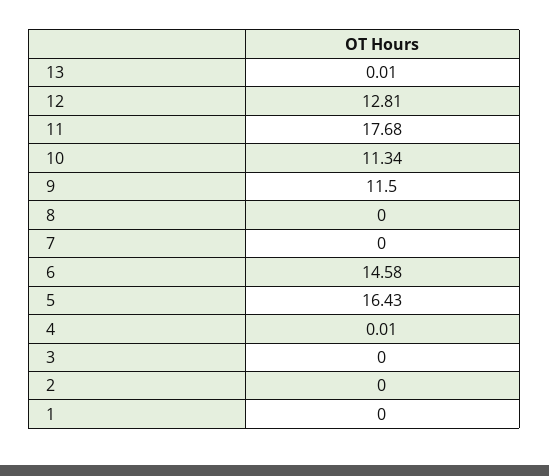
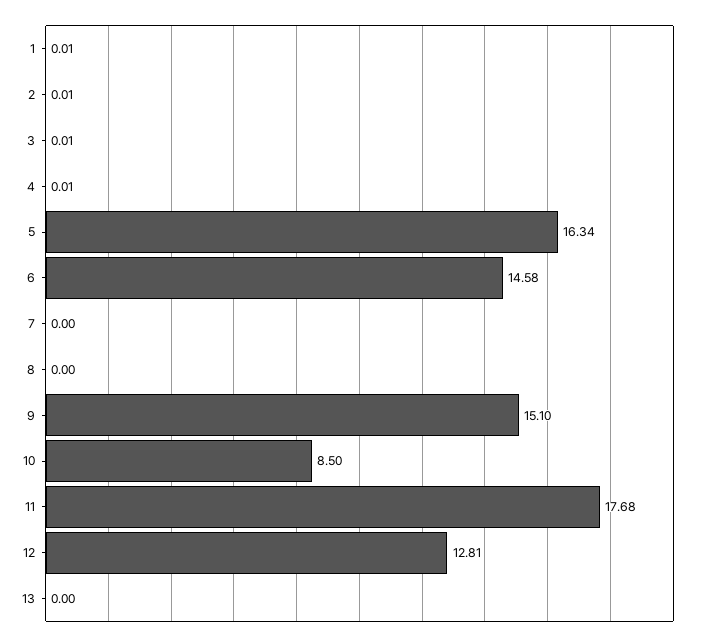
13: 0.01 -> 0
10: 11.34 -> 8.5
9: 11.5 -> 15.1
5: 16.43 -> 16.34
3: 0 -> 0.01
2: 0 -> 0.01
1: 0 -> 0.01

